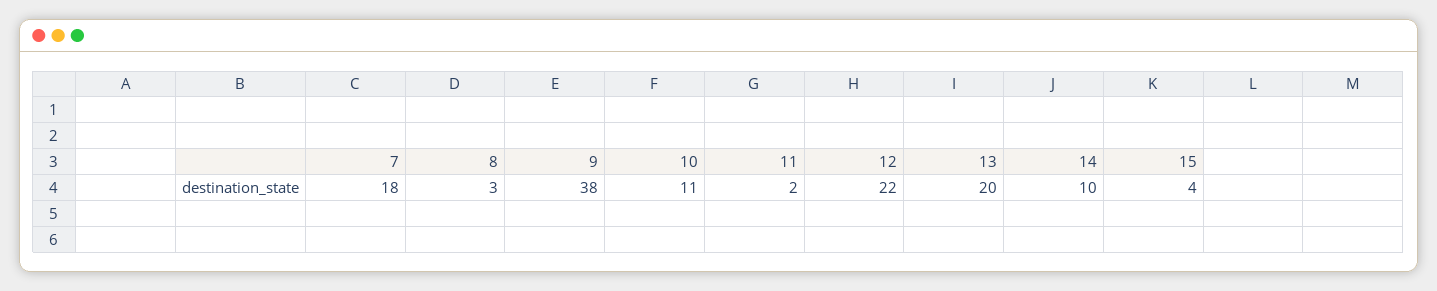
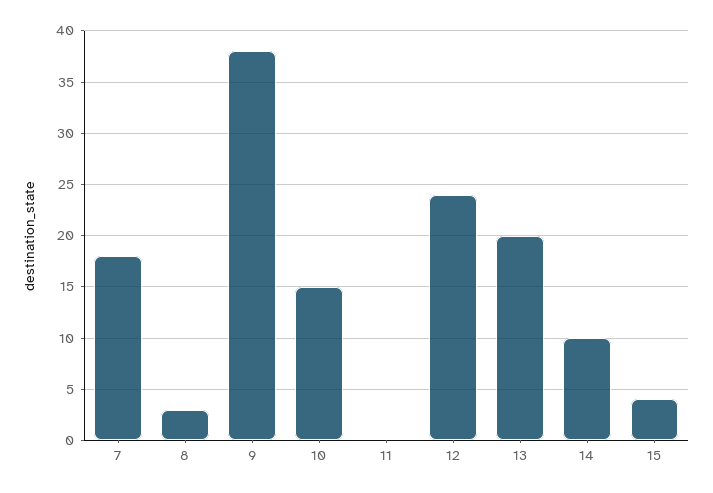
10: 11 -> 15
11: 2 -> 0
12: 22 -> 24

